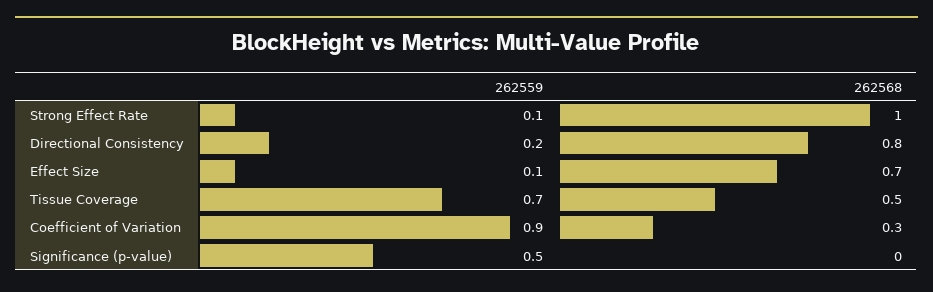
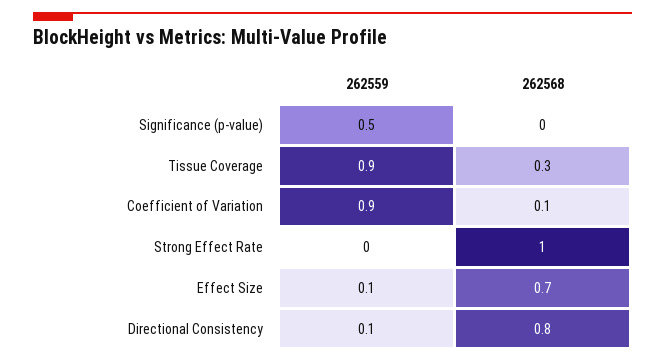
262559, Strong Effect Rate: 0.1 -> 0
262559, Directional Consistency: 0.2 -> 0.1
262559, Tissue Coverage: 0.7 -> 0.9
262568, Tissue Coverage: 0.5 -> 0.3
262568, Coefficient of Variation: 0.3 -> 0.1

